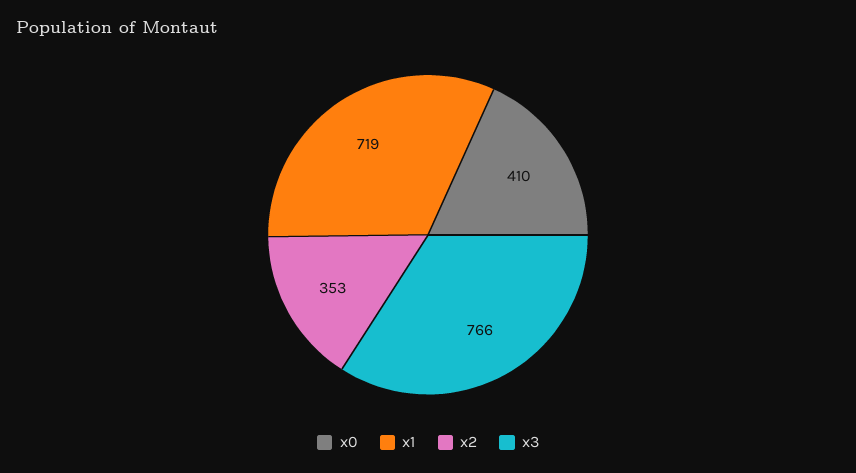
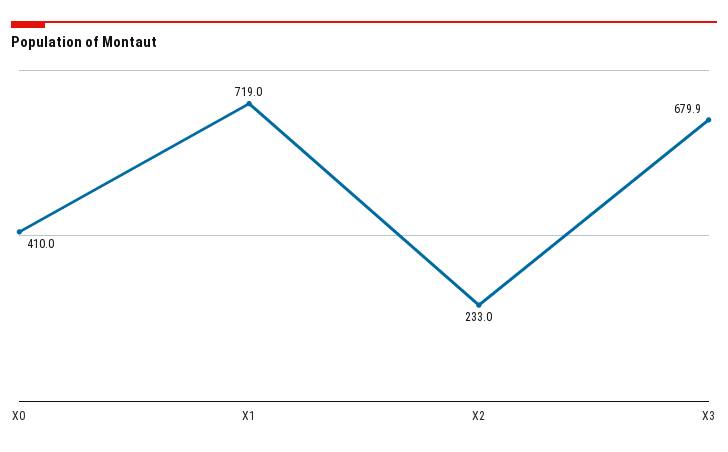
x2: 353 -> 233
x3: 766 -> 679.9

